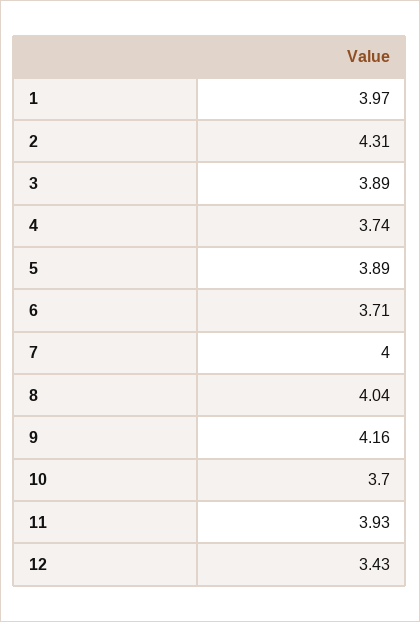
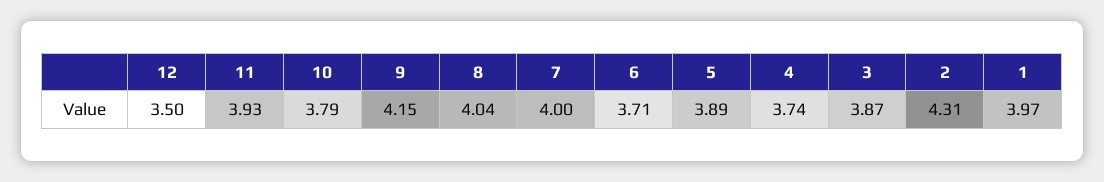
3: 3.89 -> 3.87
9: 4.16 -> 4.15
10: 3.7 -> 3.79
12: 3.43 -> 3.5

